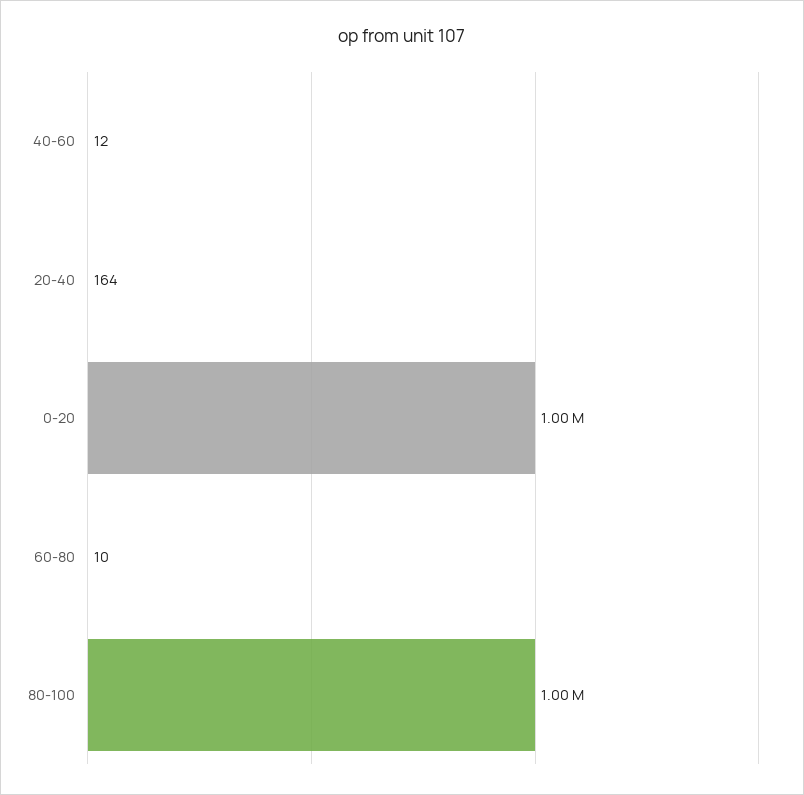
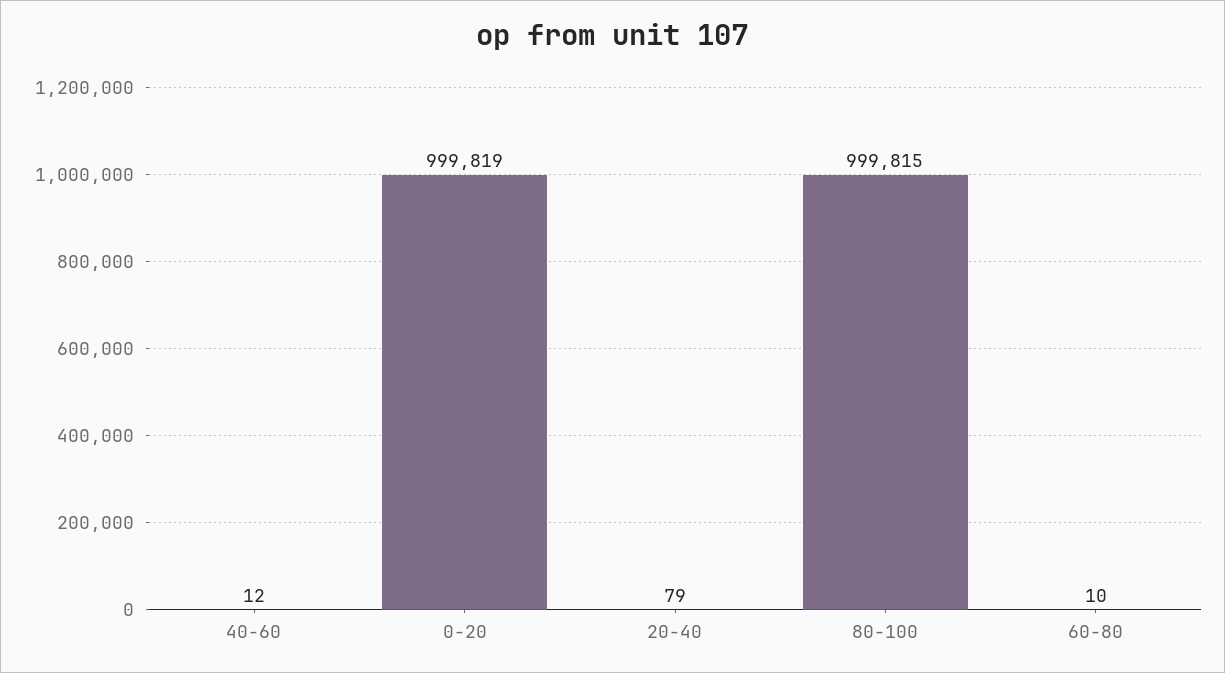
20-40: 164 -> 79

